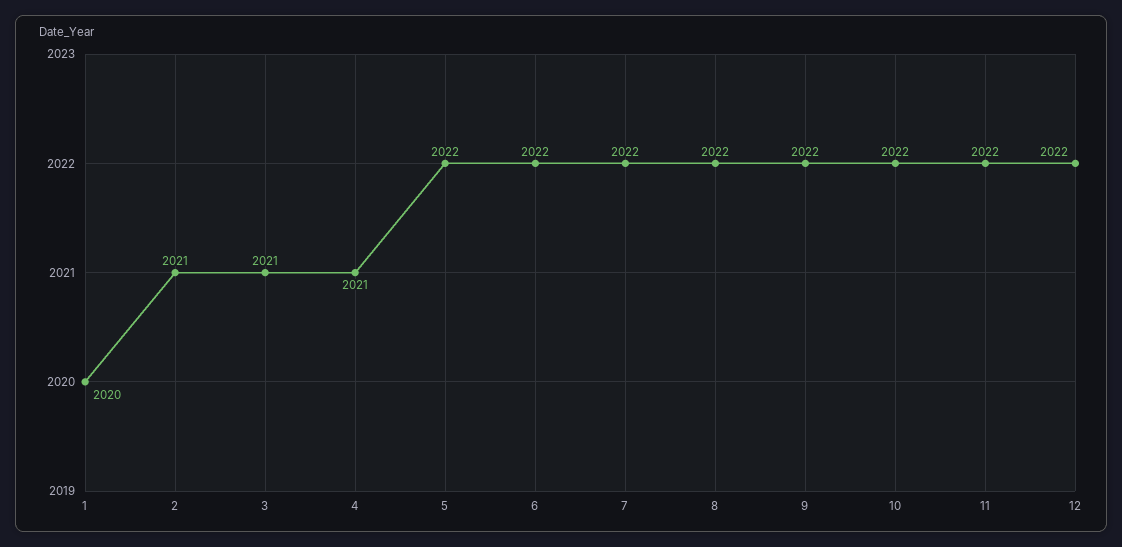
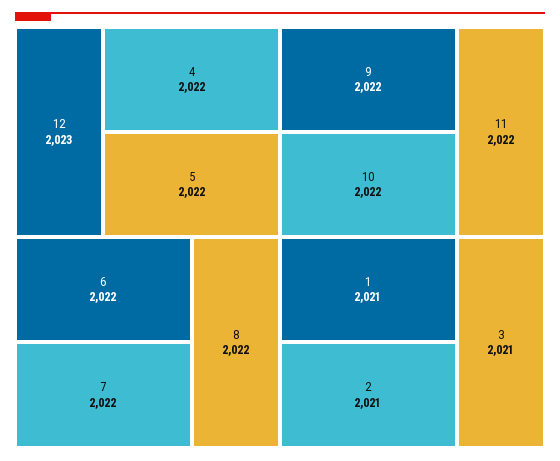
1: 2020 -> 2021
4: 2021 -> 2022
12: 2022 -> 2023

